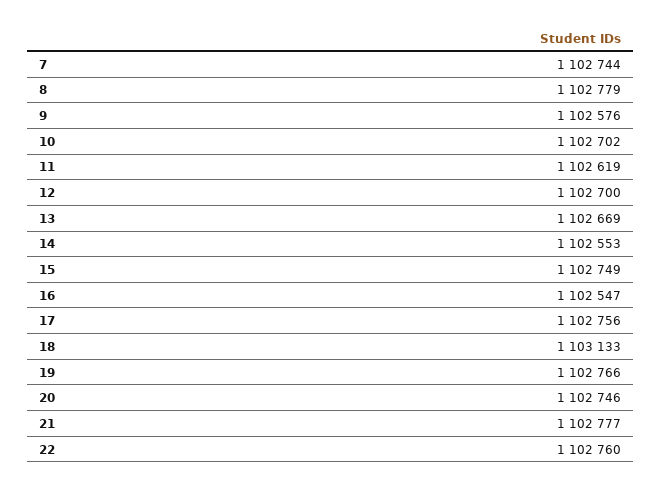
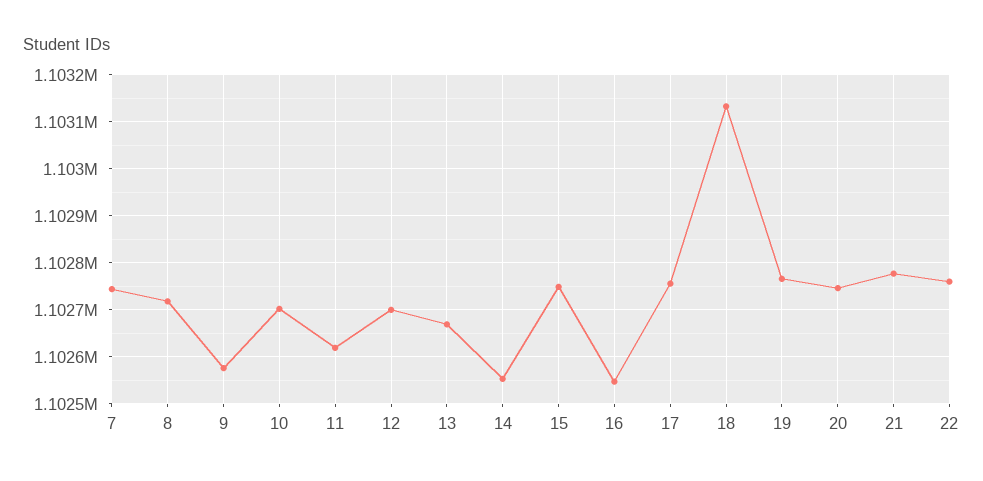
8: 1102779 -> 1102720

